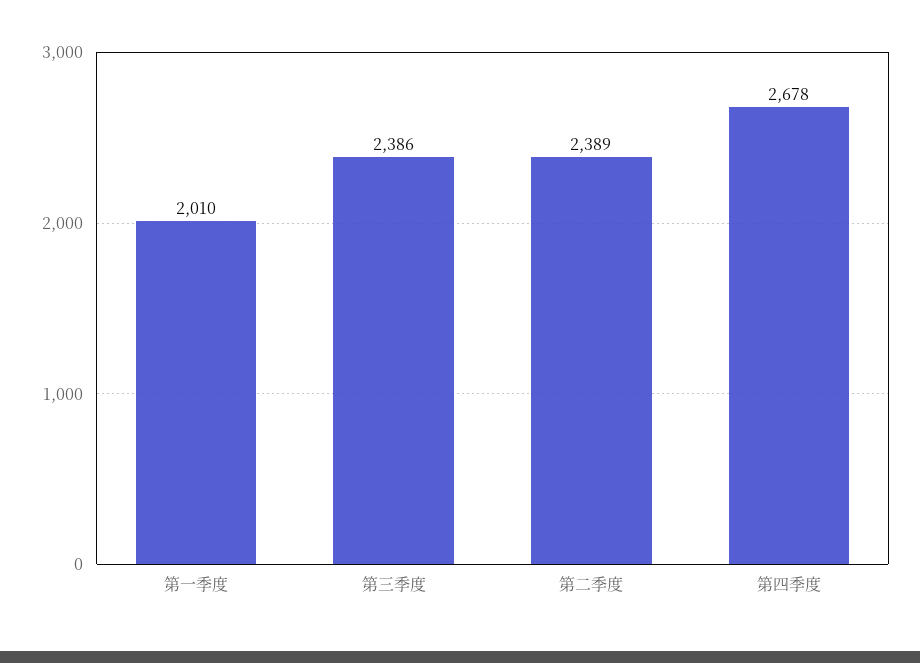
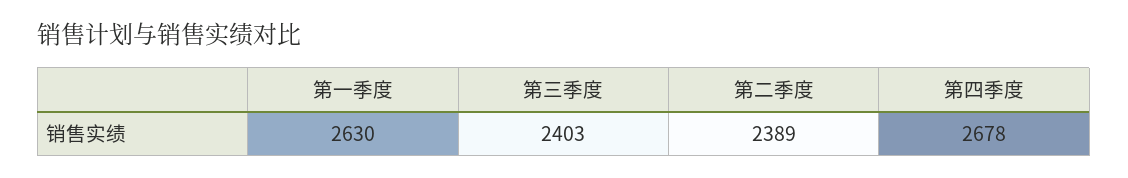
第一季度: 2010 -> 2630
第三季度: 2386 -> 2403

